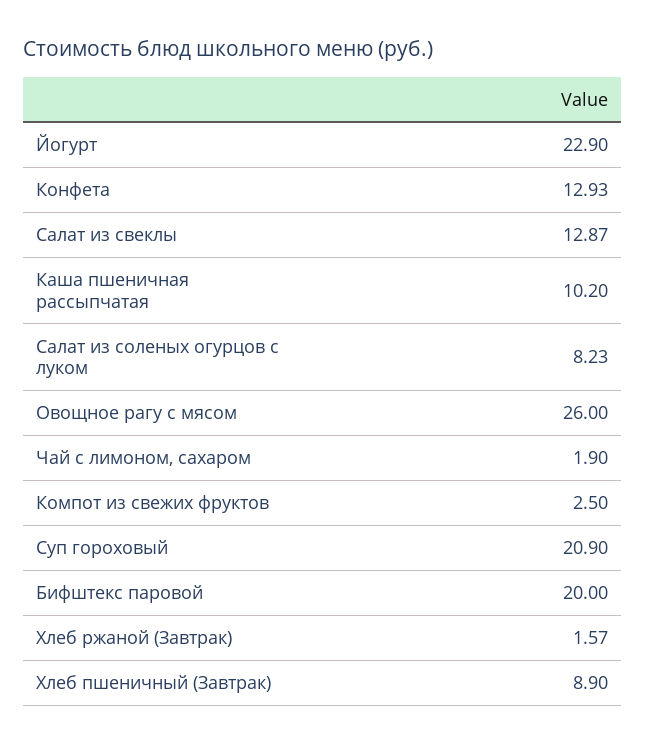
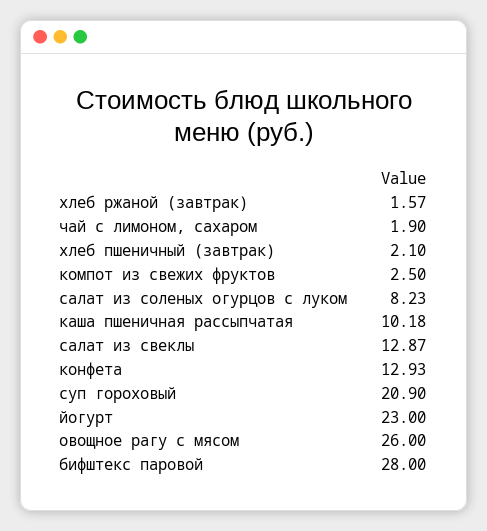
Йогурт: 22.9 -> 23
Каша пшеничная рассыпчатая: 10.2 -> 10.18
Бифштекс паровой: 20 -> 28
Хлеб пшеничный (Завтрак): 8.9 -> 2.1

